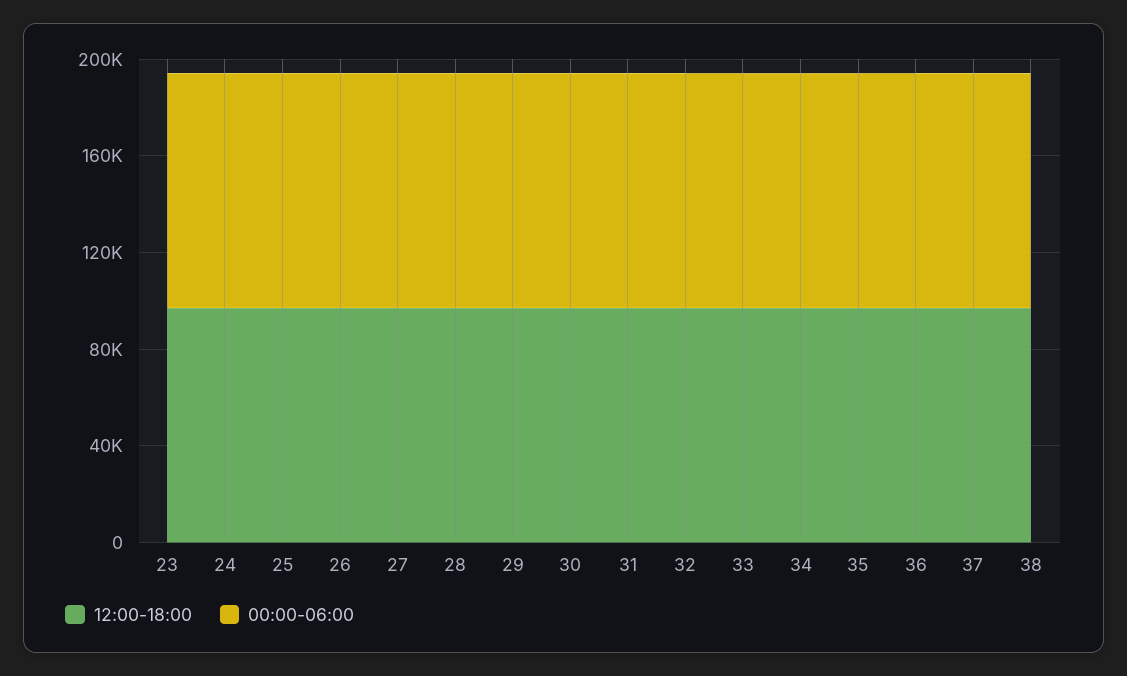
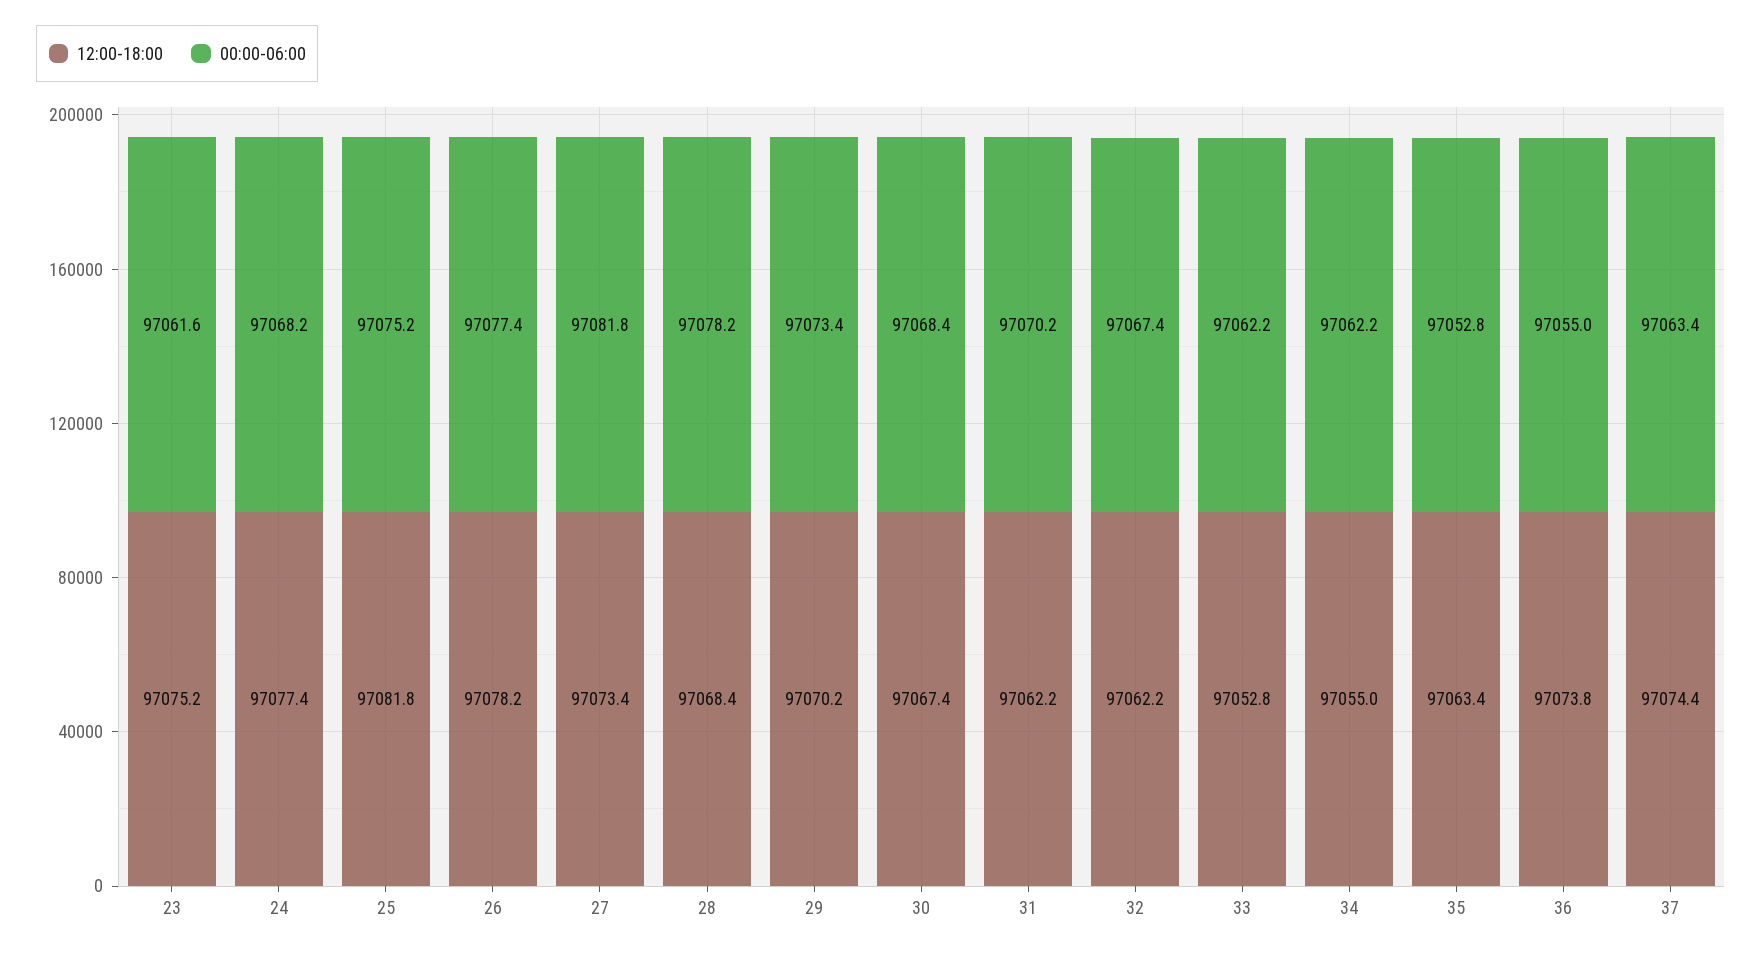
12:00-18:00, 38: 100000 -> none
00:00-06:00, 38: 100000 -> none

